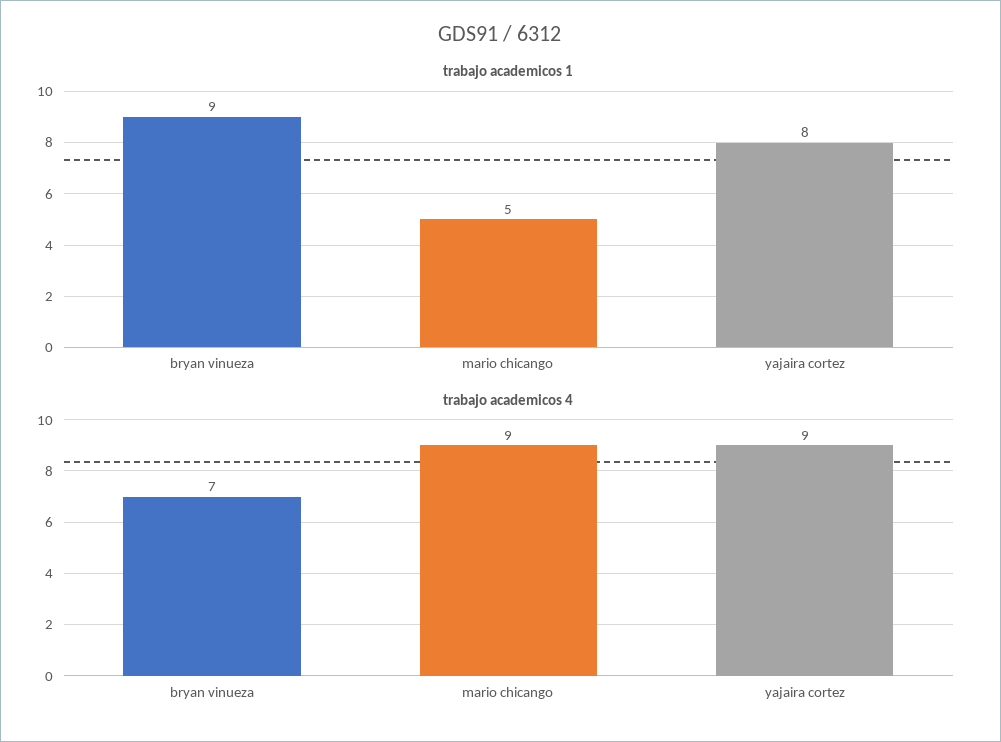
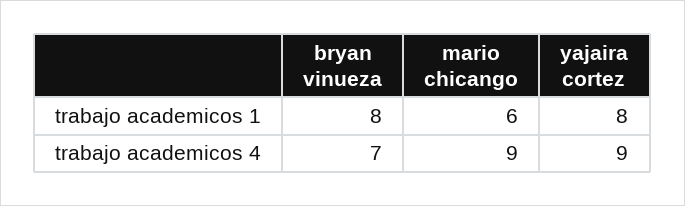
trabajo academicos 1, bryan vinueza: 9 -> 8
trabajo academicos 1, mario chicango: 5 -> 6

